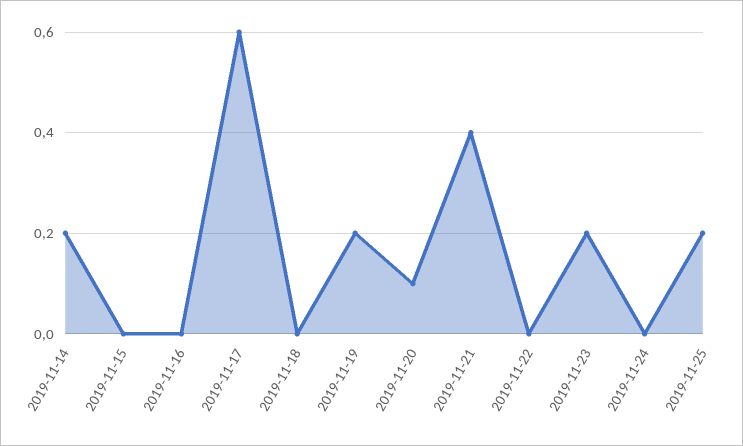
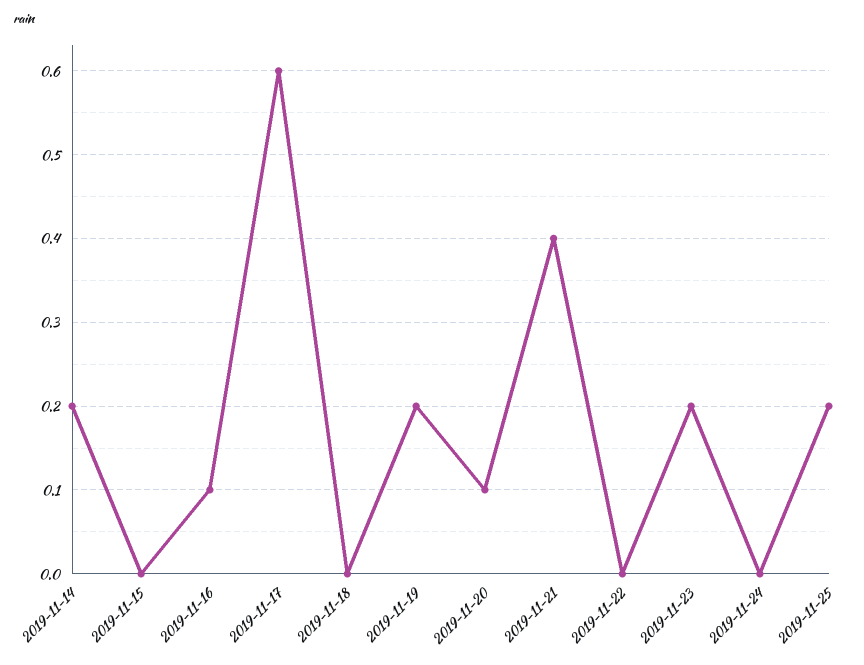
2019-11-16: 0 -> 0.1

